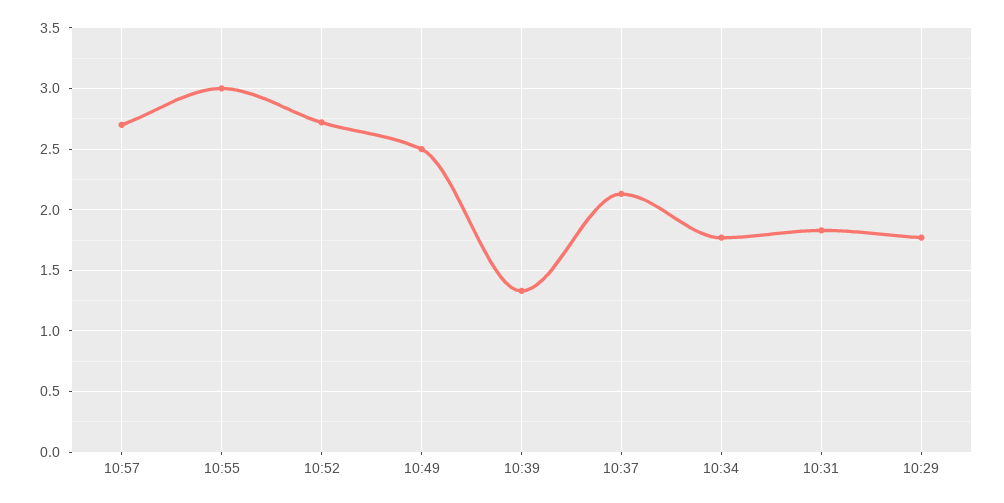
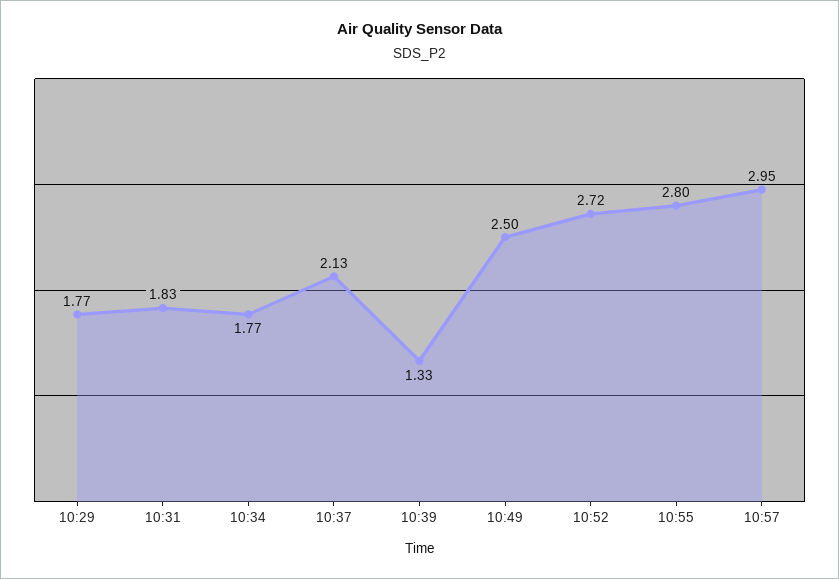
10:57: 2.7 -> 2.95
10:55: 3 -> 2.8

